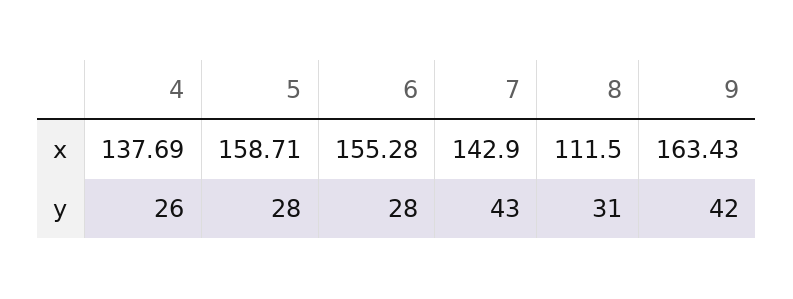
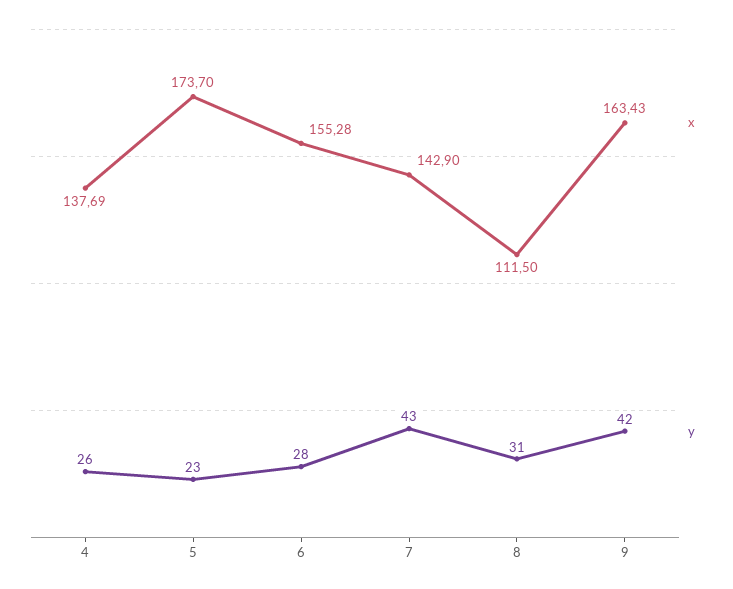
x, 5: 158.71 -> 173.7
y, 5: 28 -> 23

